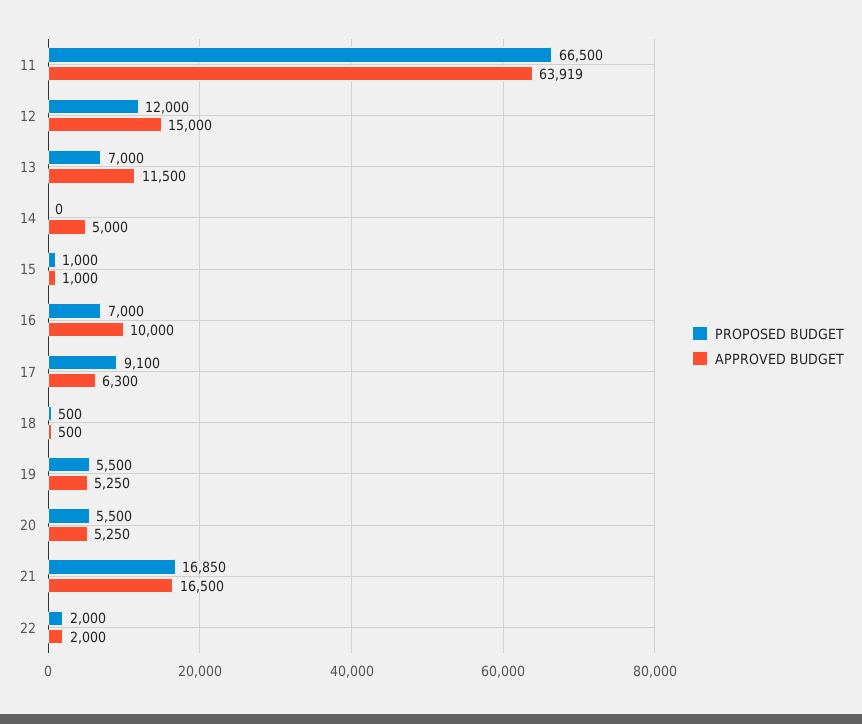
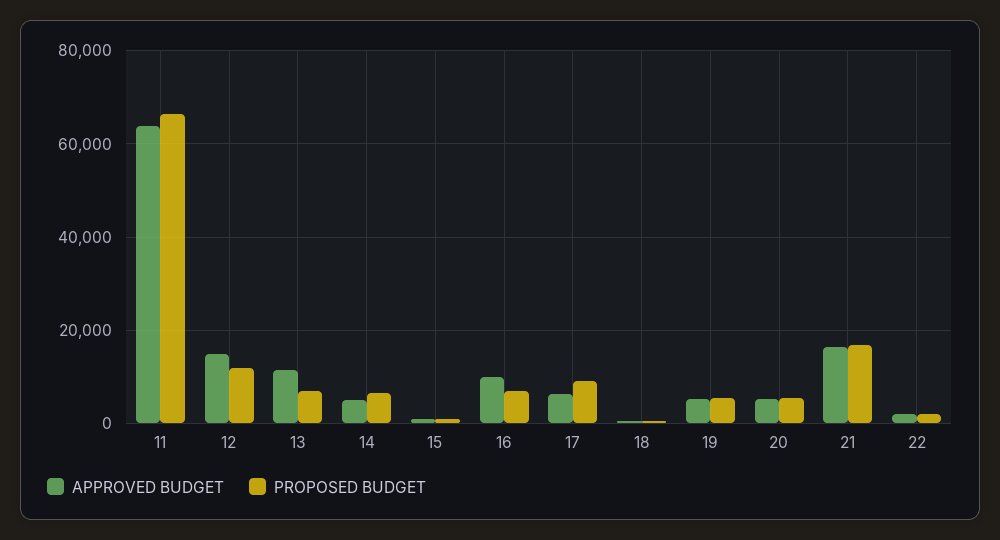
PROPOSED BUDGET, 14: 0 -> 6000

